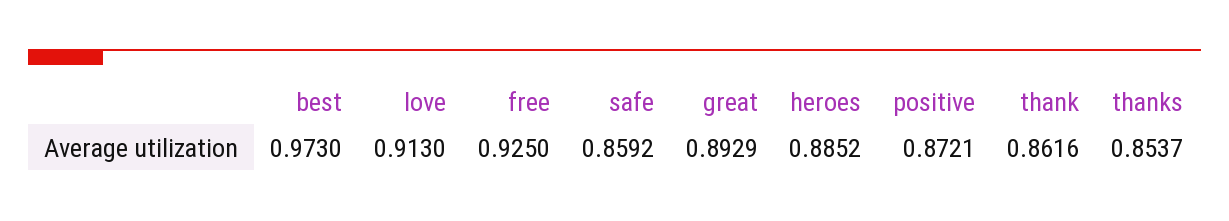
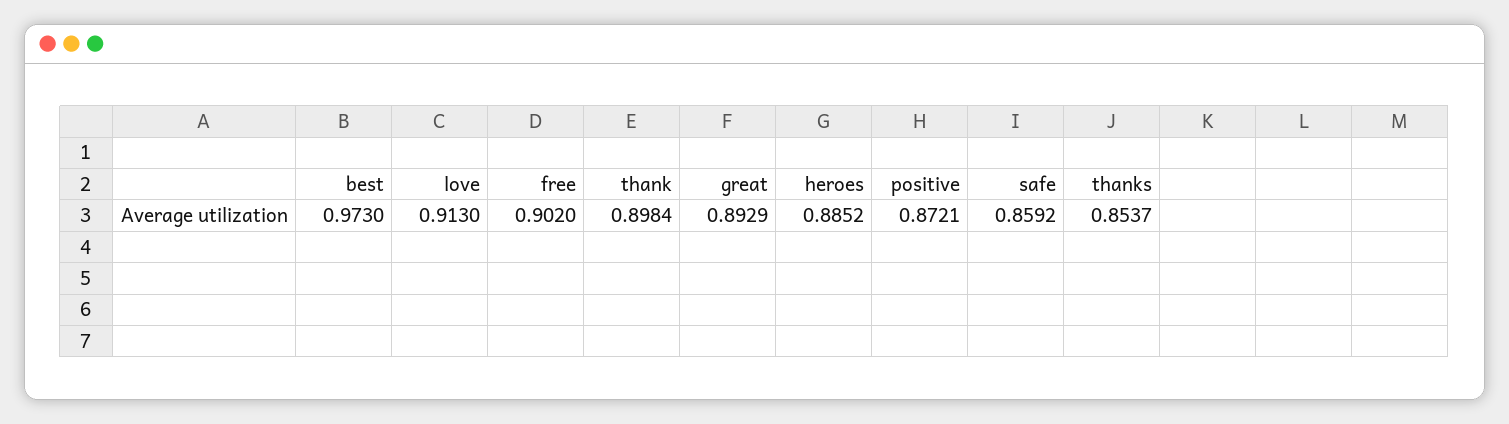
free: 0.925 -> 0.902
thank: 0.8616 -> 0.8984

